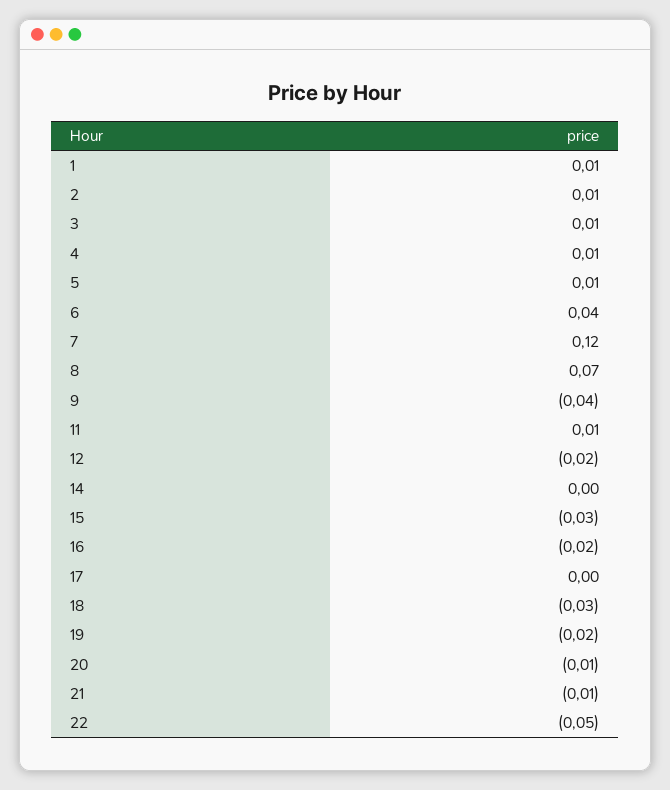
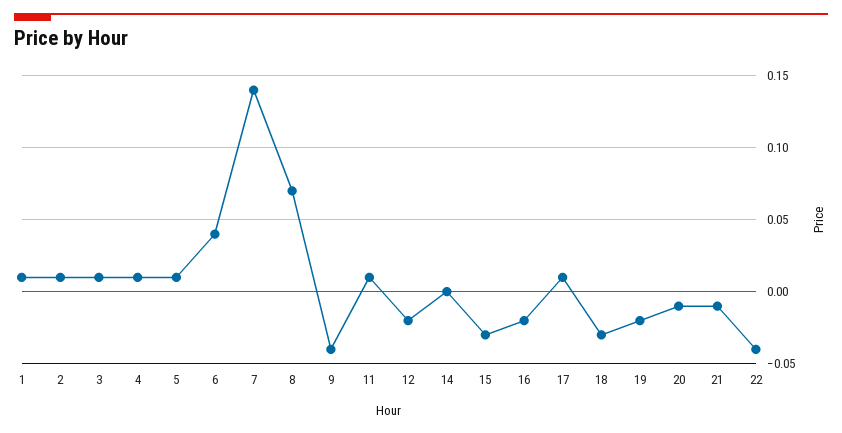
7: 0.12 -> 0.14
17: 0 -> 0.01
22: -0.05 -> -0.04

